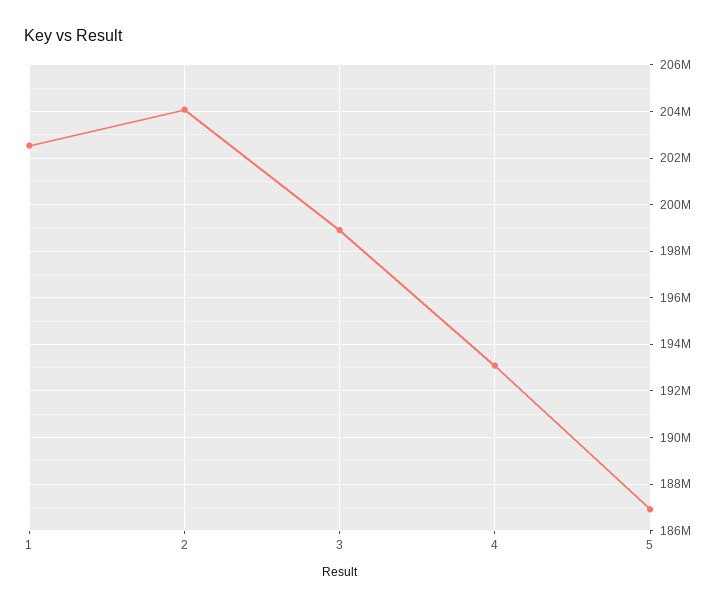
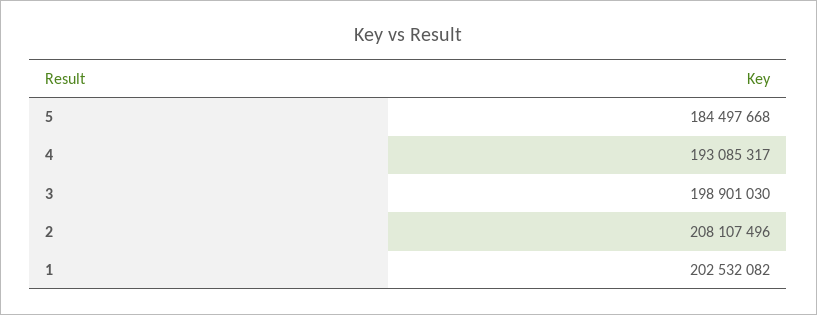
2: 204000000 -> 208107496
5: 187000000 -> 184497668

